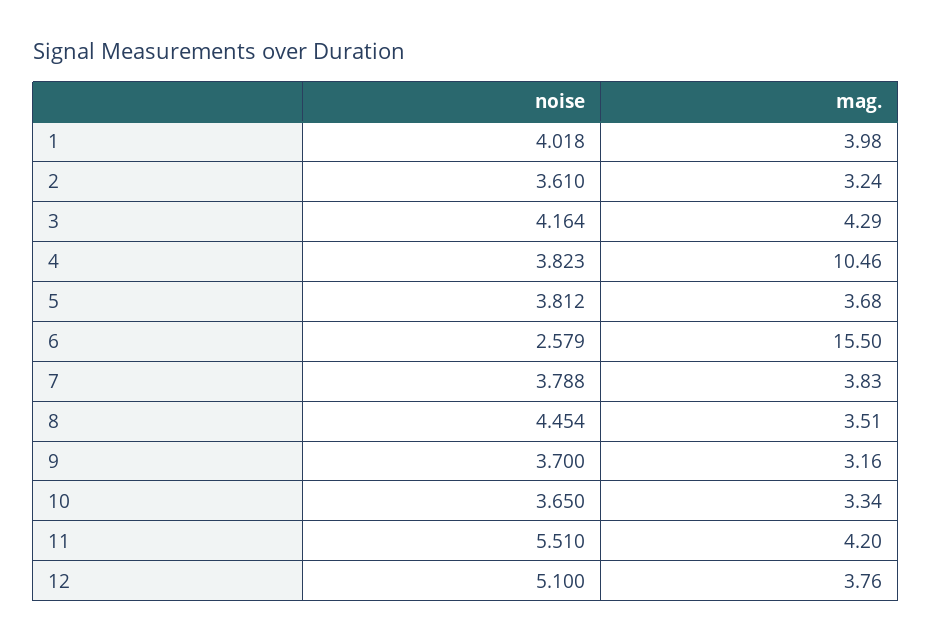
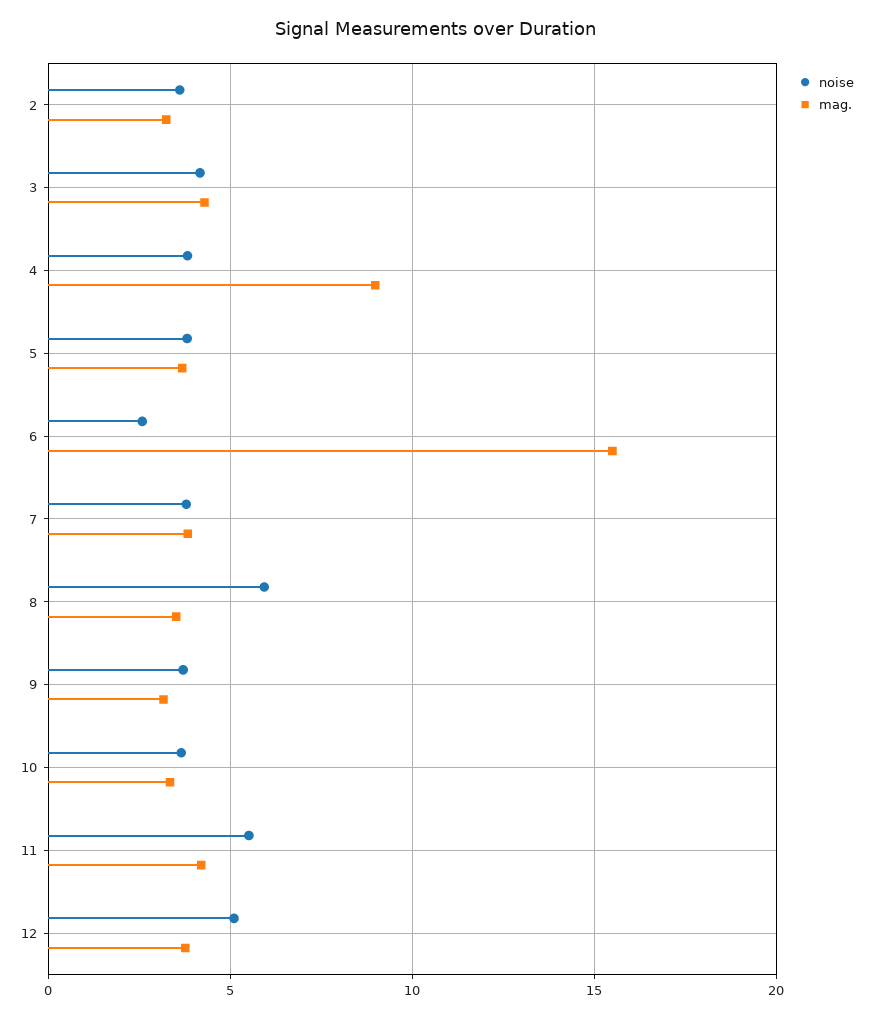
noise, 1: 4.018 -> none
mag., 1: 3.98 -> none
mag., 4: 10.46 -> 9
noise, 8: 4.454 -> 6

